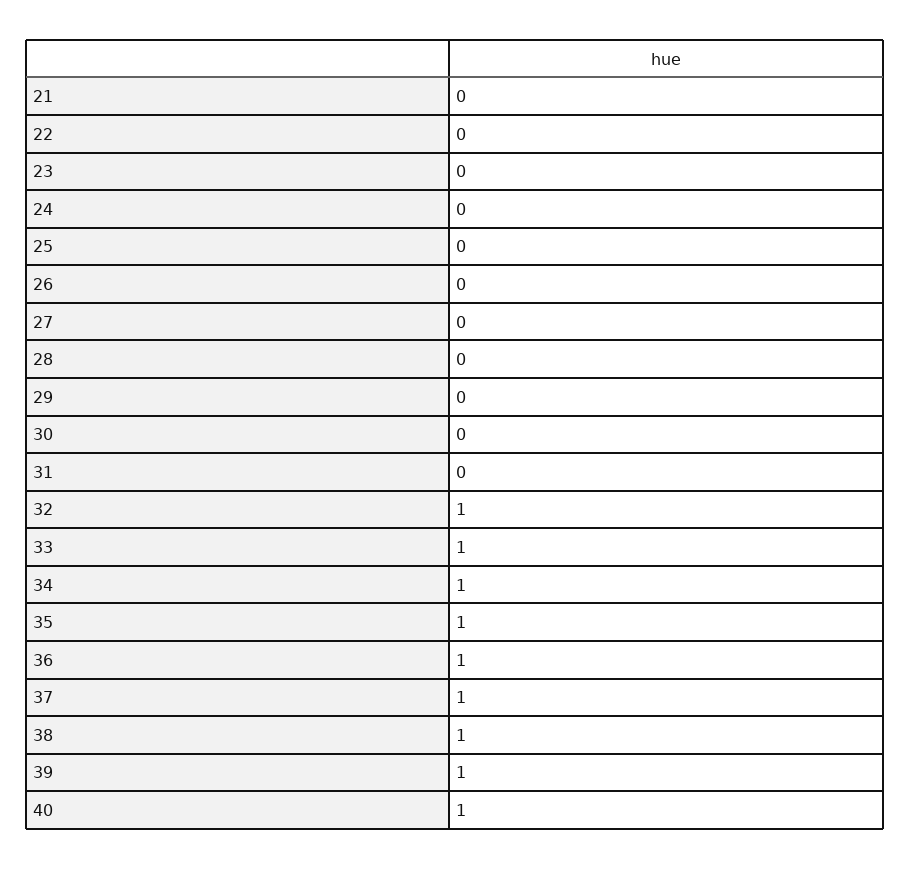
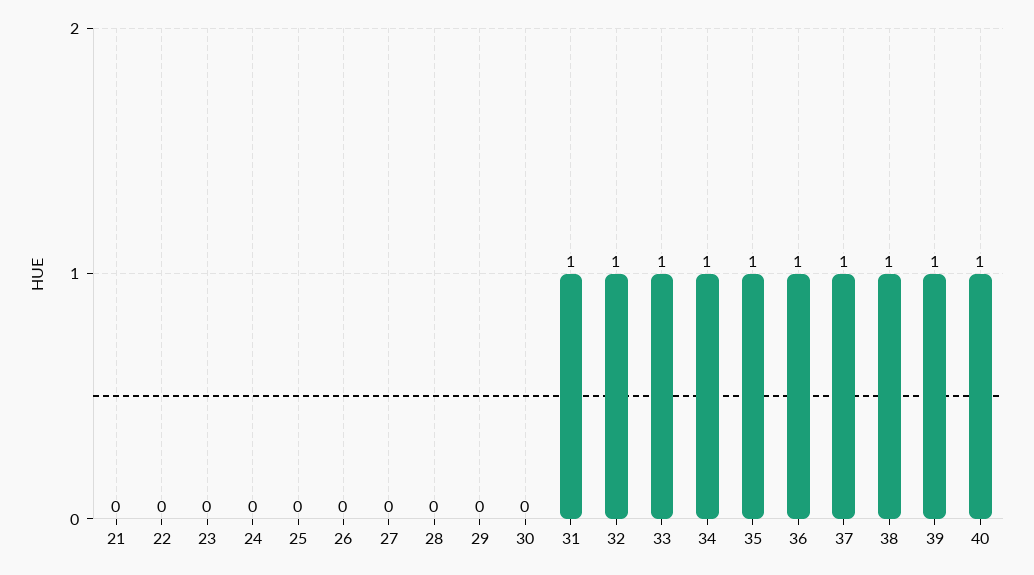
31: 0 -> 1

